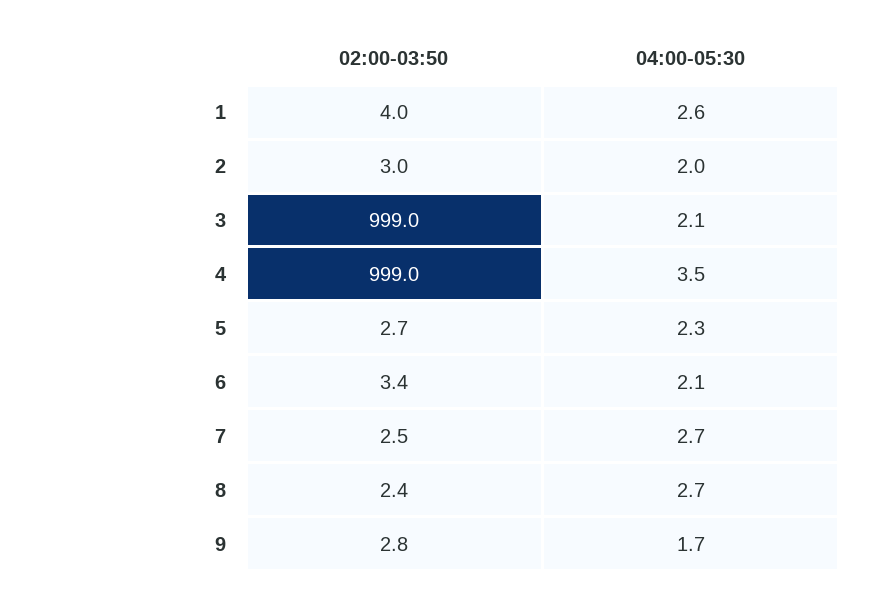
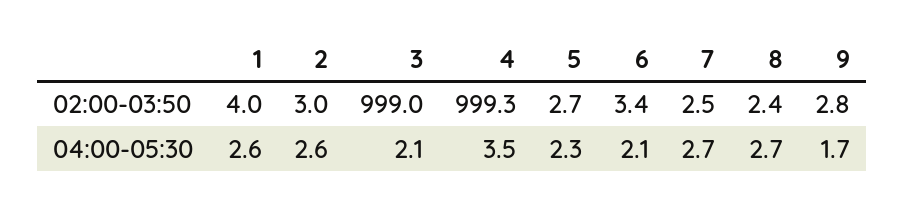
04:00-05:30, 2: 2 -> 2.6
02:00-03:50, 4: 999 -> 999.3

